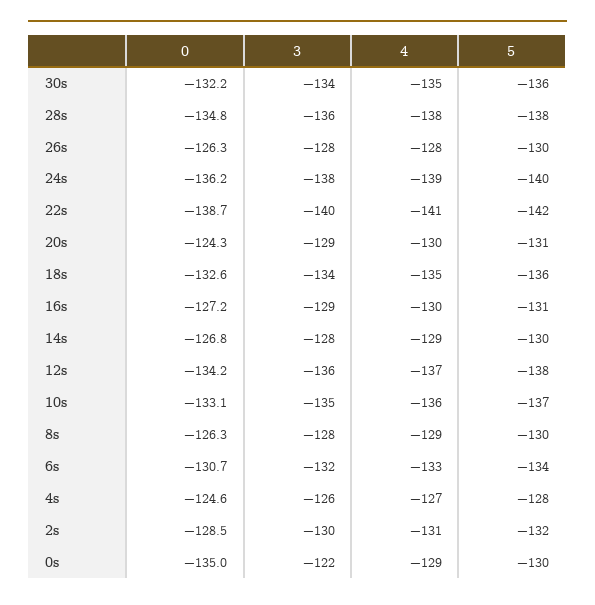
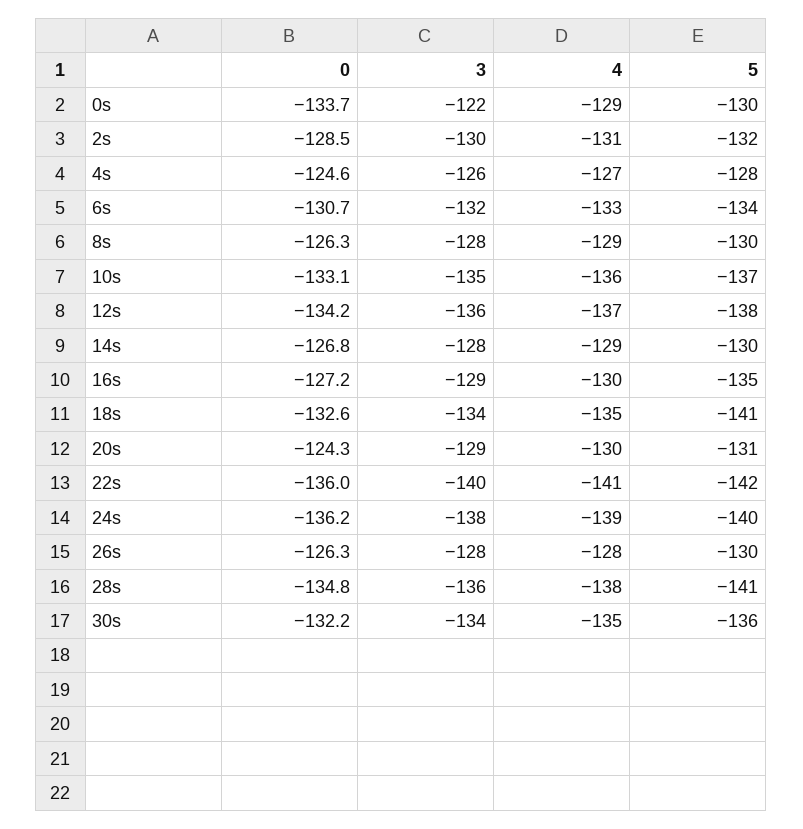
5, 28s: -138 -> -141
0, 22s: -138.7 -> -136
5, 18s: -136 -> -141
5, 16s: -131 -> -135
0, 0s: -135 -> -133.7

